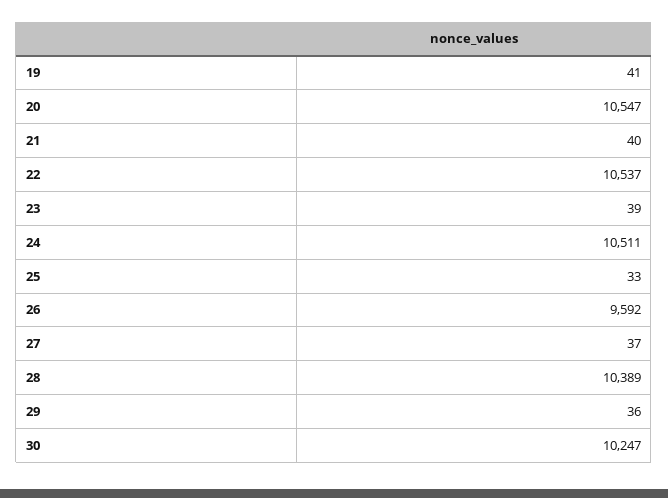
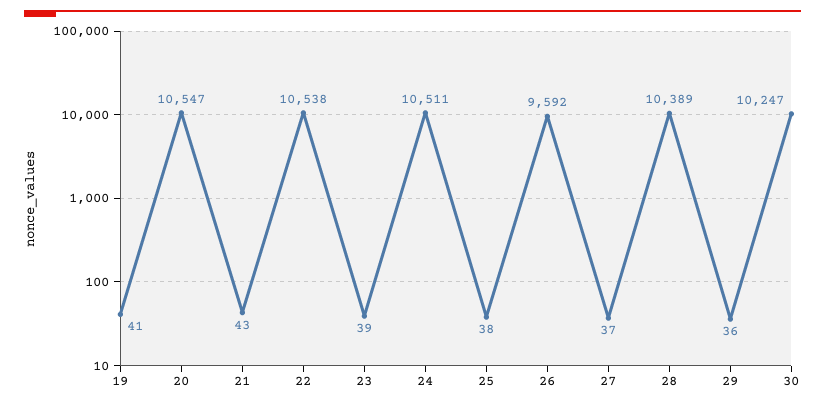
21: 40 -> 43
22: 10537 -> 10538
25: 33 -> 38

